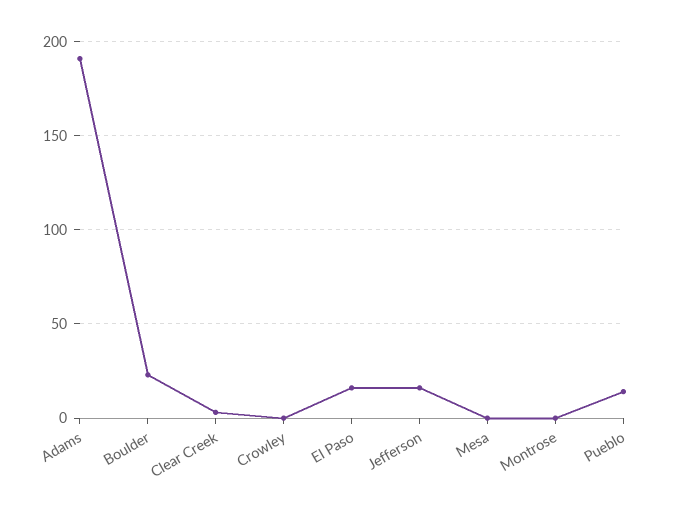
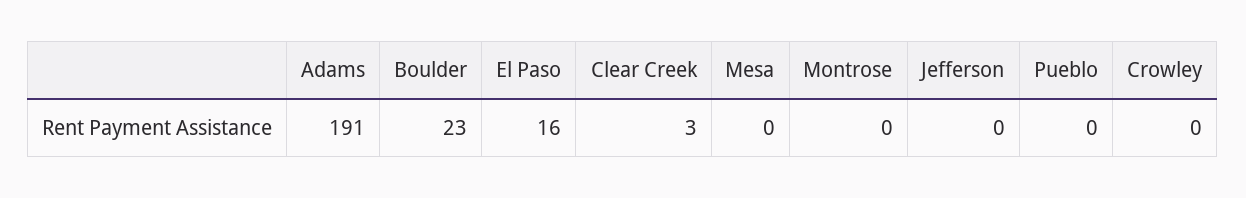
Jefferson: 15 -> 0
Pueblo: 15 -> 0

